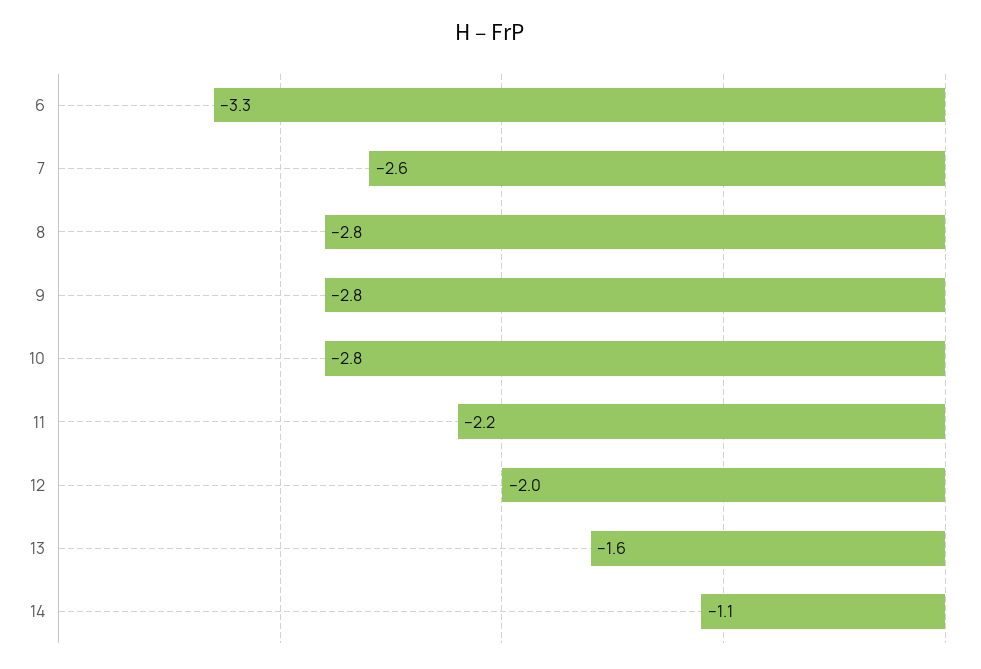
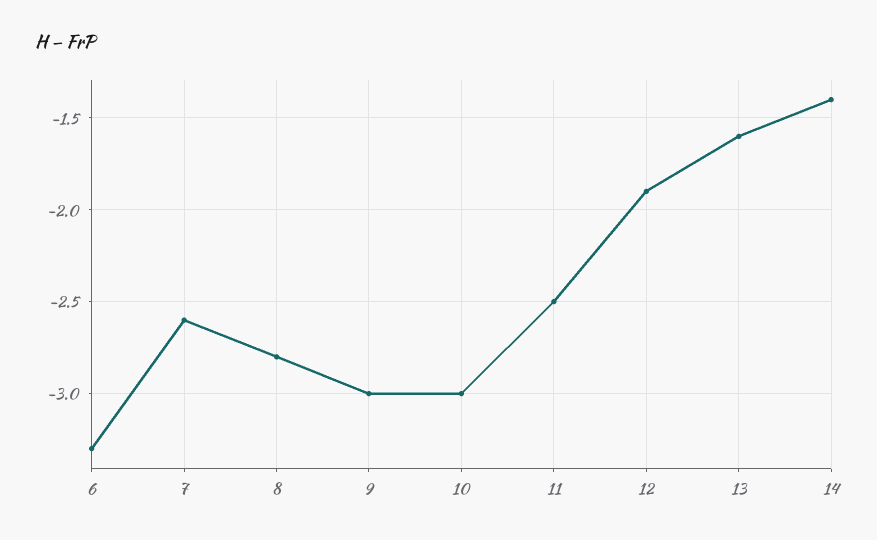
9: -2.8 -> -3
10: -2.8 -> -3
11: -2.2 -> -2.5
12: -2 -> -1.9
14: -1.1 -> -1.4

